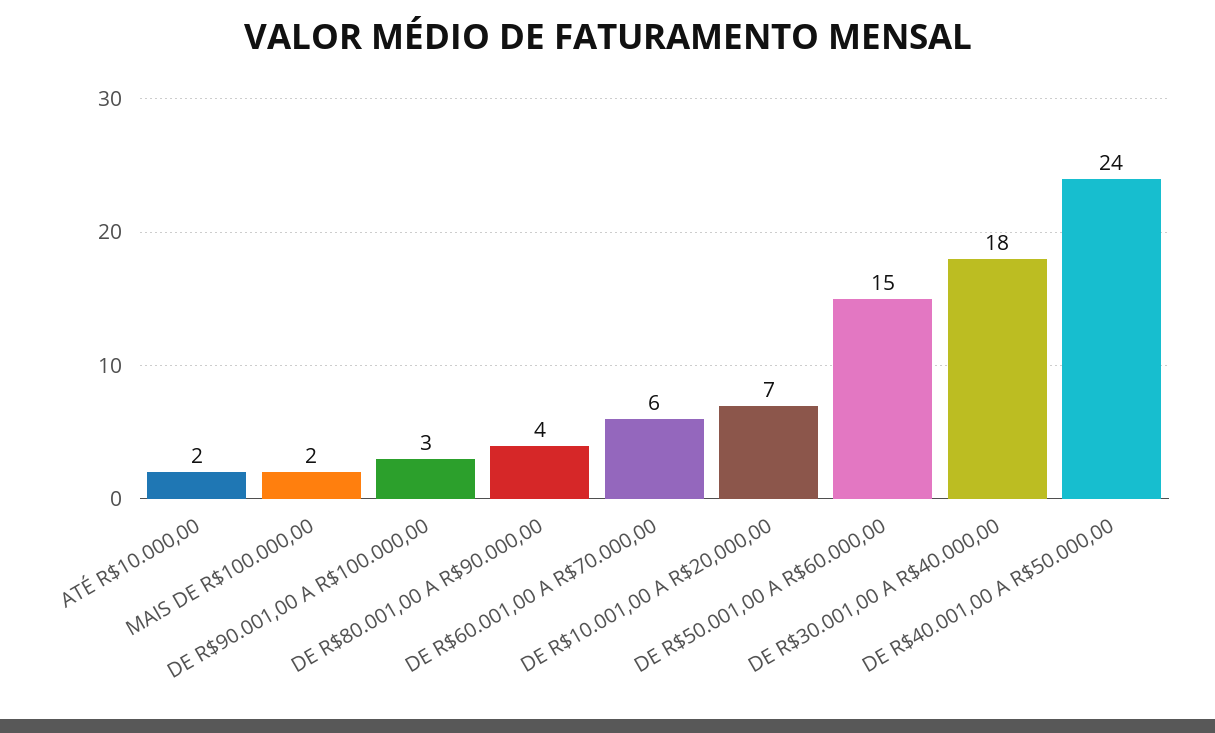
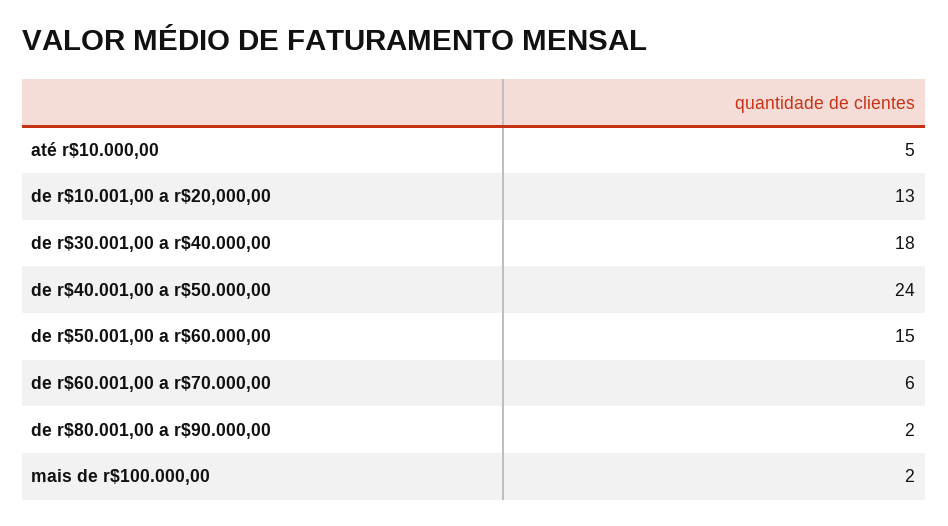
ATÉ R$10.000,00: 2 -> 5
DE R$90.001,00 A R$100.000,00: 3 -> none
DE R$80.001,00 A R$90.000,00: 4 -> 2
DE R$10.001,00 A R$20,000,00: 7 -> 13

